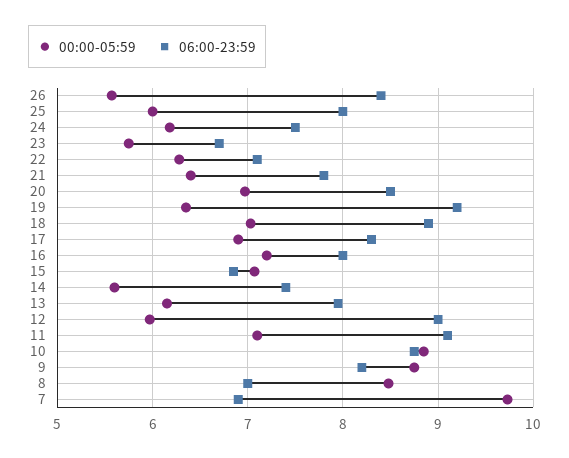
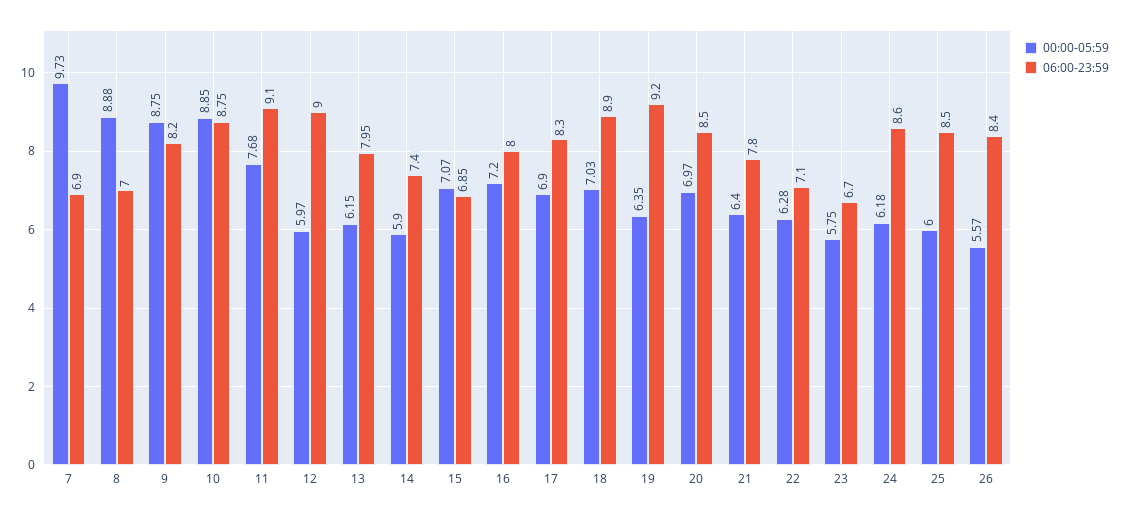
06:00-23:59, 25: 8 -> 8.5
06:00-23:59, 24: 7.5 -> 8.6
00:00-05:59, 14: 5.6 -> 5.9
00:00-05:59, 11: 7.1 -> 7.68
00:00-05:59, 8: 8.5 -> 8.88

